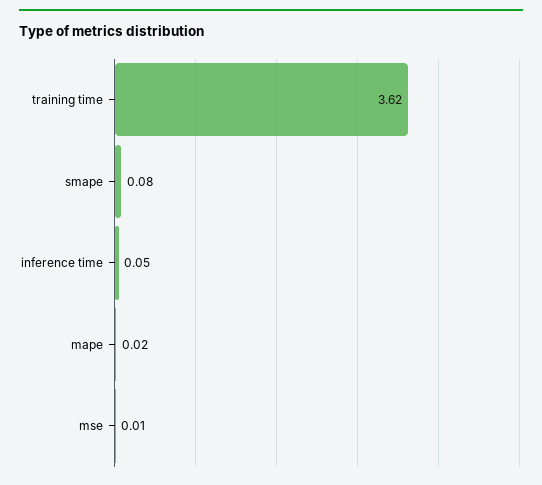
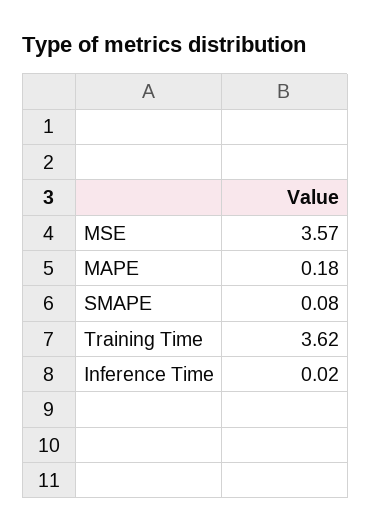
inference time: 0.05 -> 0.02
mape: 0.02 -> 0.18
mse: 0.01 -> 3.57

